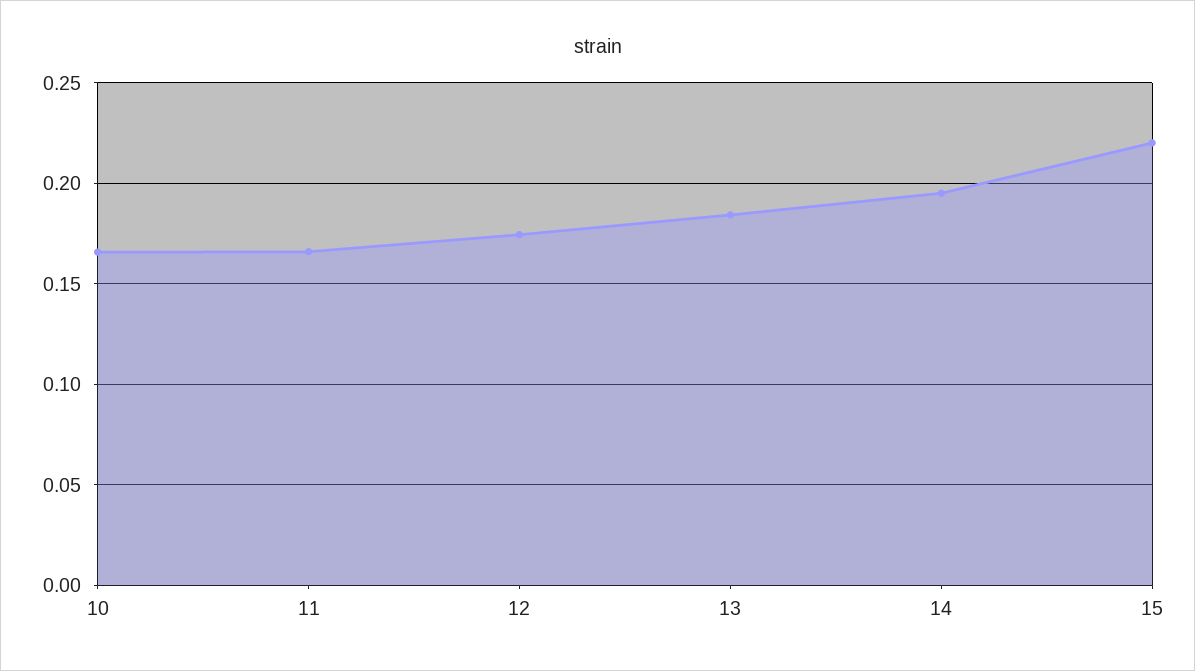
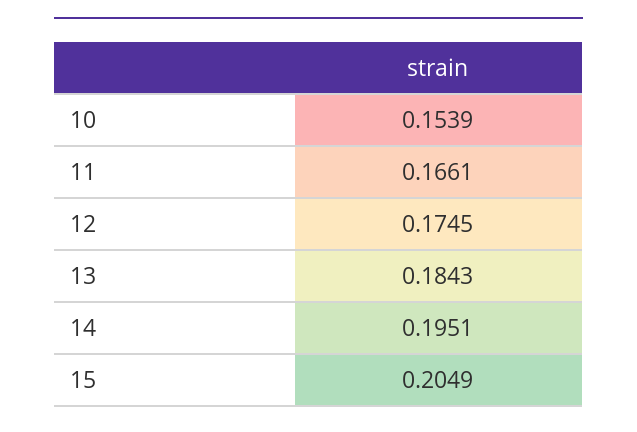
10: 0.165 -> 0.1539
15: 0.22 -> 0.2049

